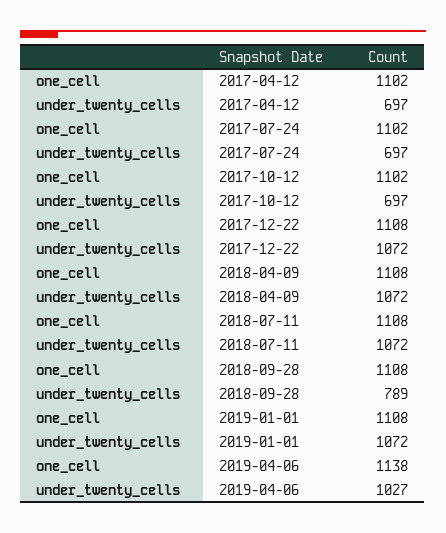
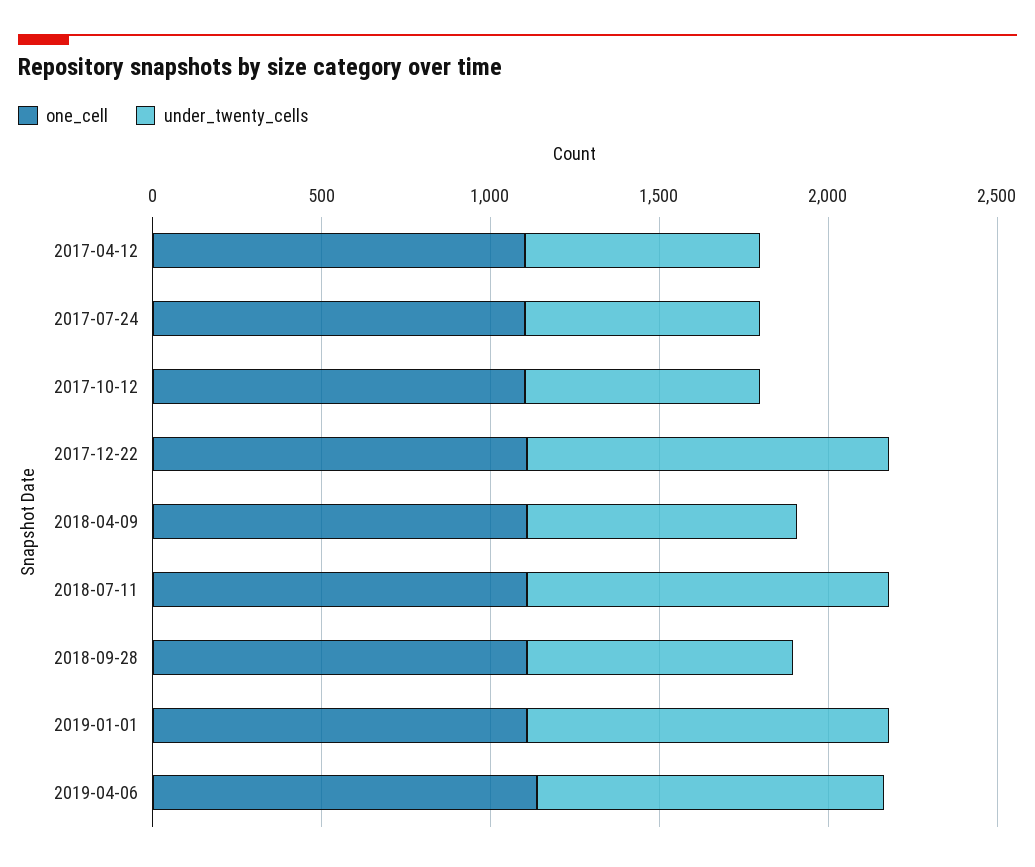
under_twenty_cells, 2018-04-09: 1072 -> 800

